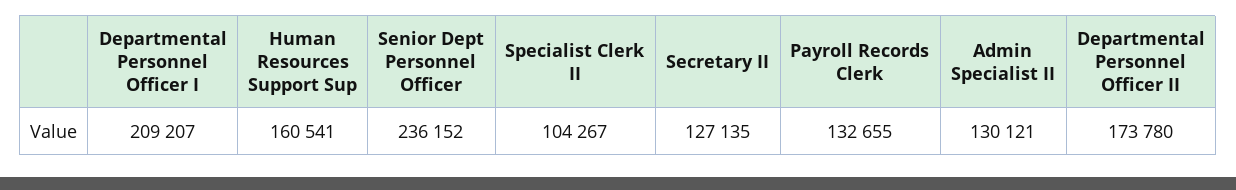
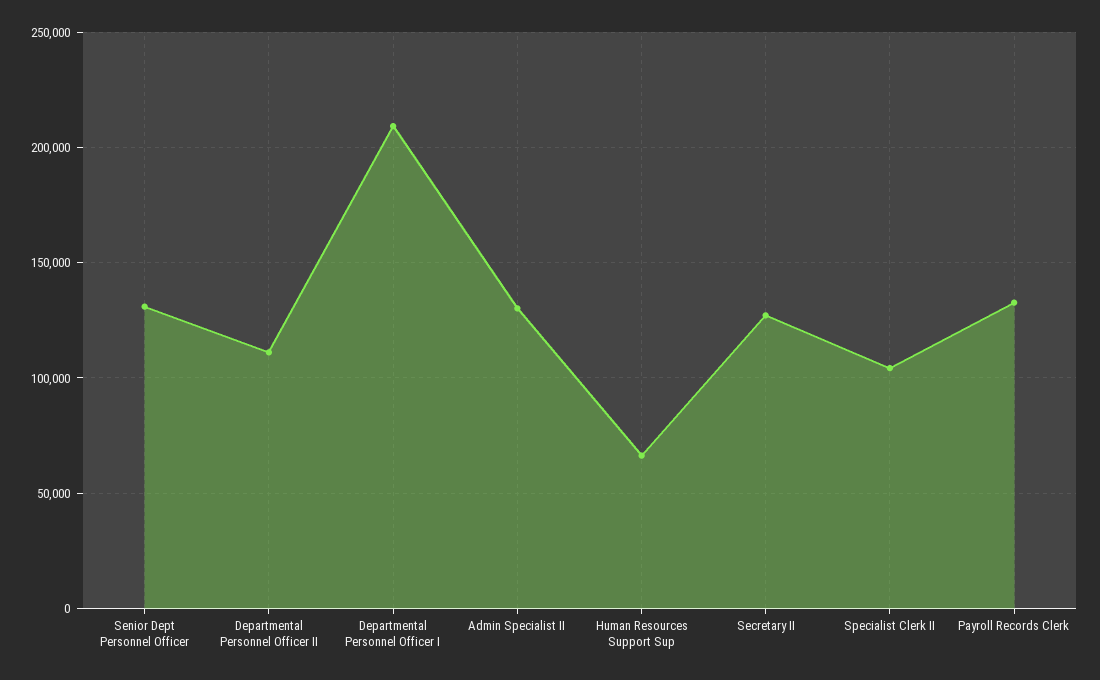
Human Resources Support Sup: 160541 -> 65000
Senior Dept Personnel Officer: 236152 -> 130000
Departmental Personnel Officer II: 173780 -> 110000

